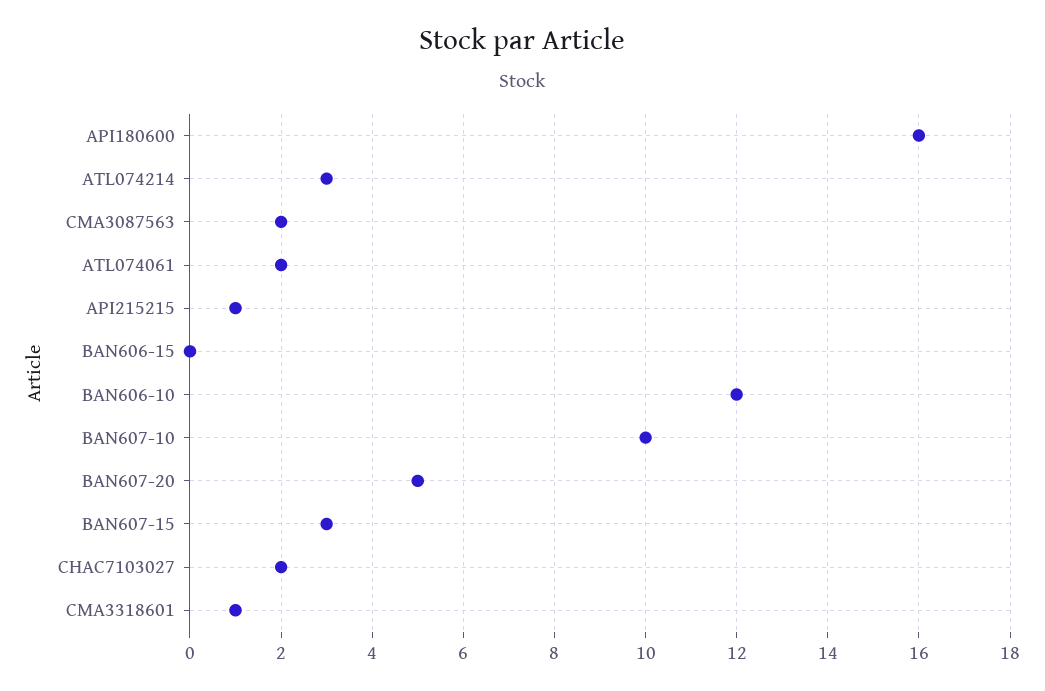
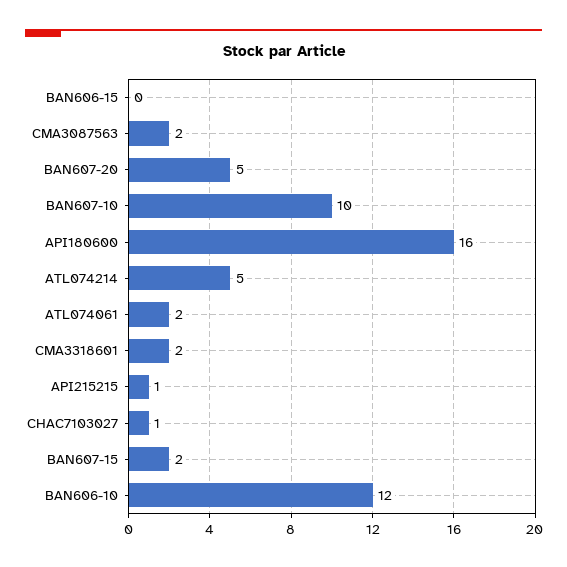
ATL074214: 3 -> 5
BAN607-15: 3 -> 2
CHAC7103027: 2 -> 1
CMA3318601: 1 -> 2

